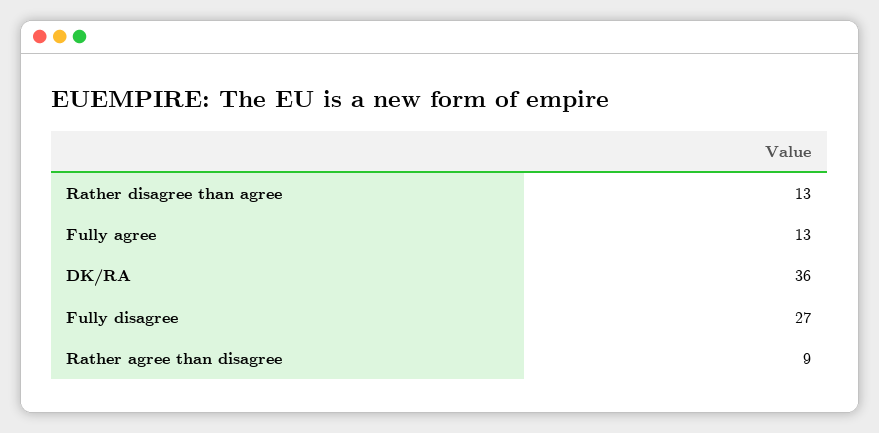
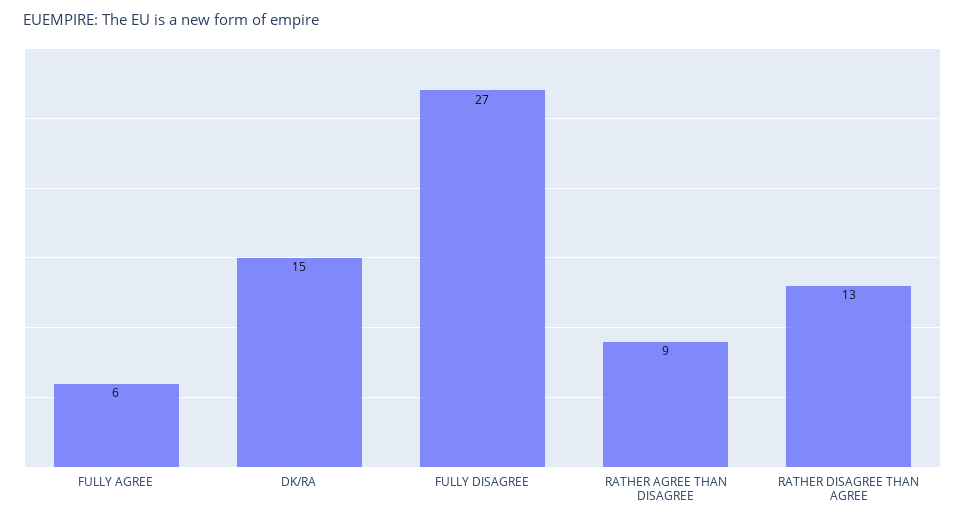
Fully agree: 13 -> 6
DK/RA: 36 -> 15

